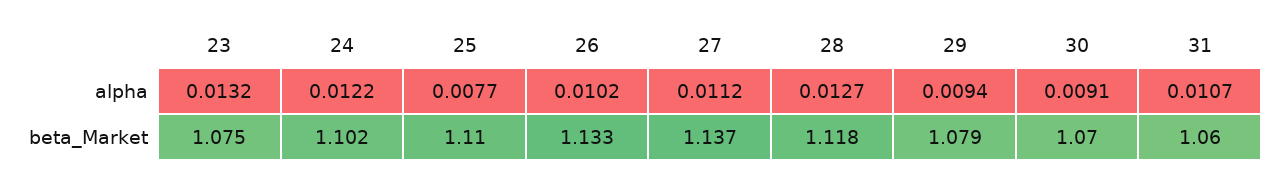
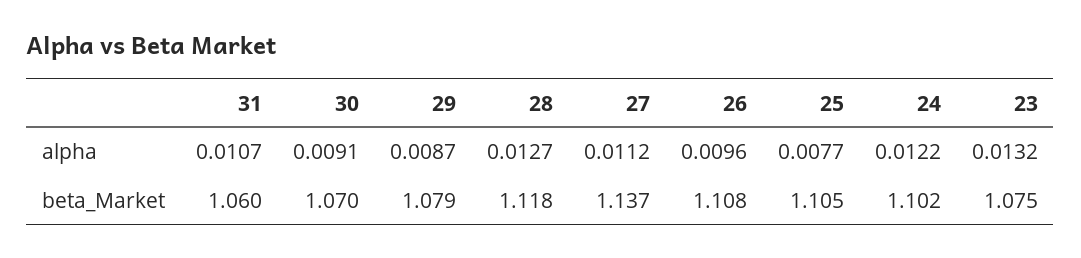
26, alpha: 0.0102 -> 0.0096
29, alpha: 0.0094 -> 0.0087
25, beta_Market: 1.11 -> 1.105
26, beta_Market: 1.133 -> 1.108

